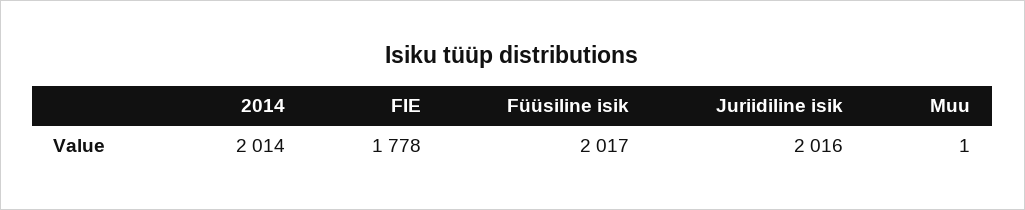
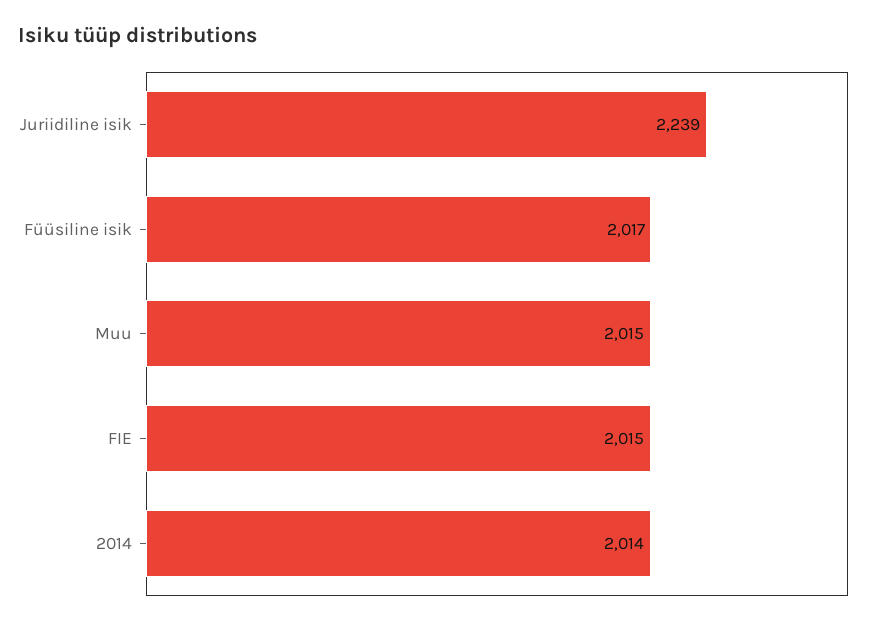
FIE: 1778 -> 2015
Juriidiline isik: 2016 -> 2239
Muu: 1 -> 2015

